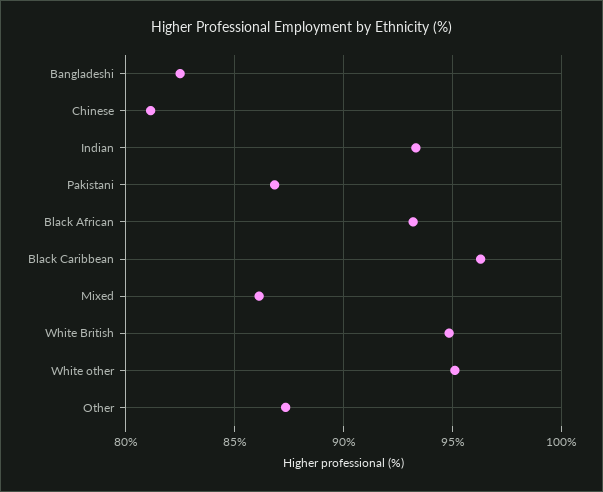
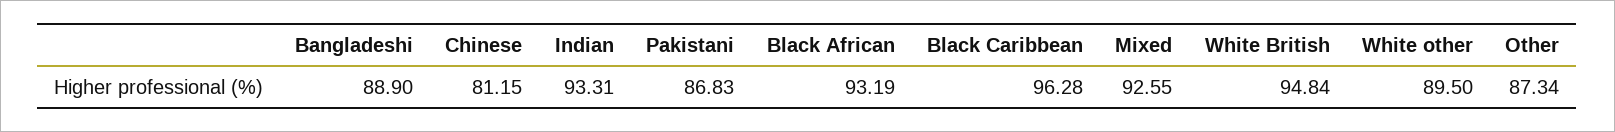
Bangladeshi: 82.5 -> 88.9
Mixed: 86 -> 92.55
White other: 95 -> 89.5

